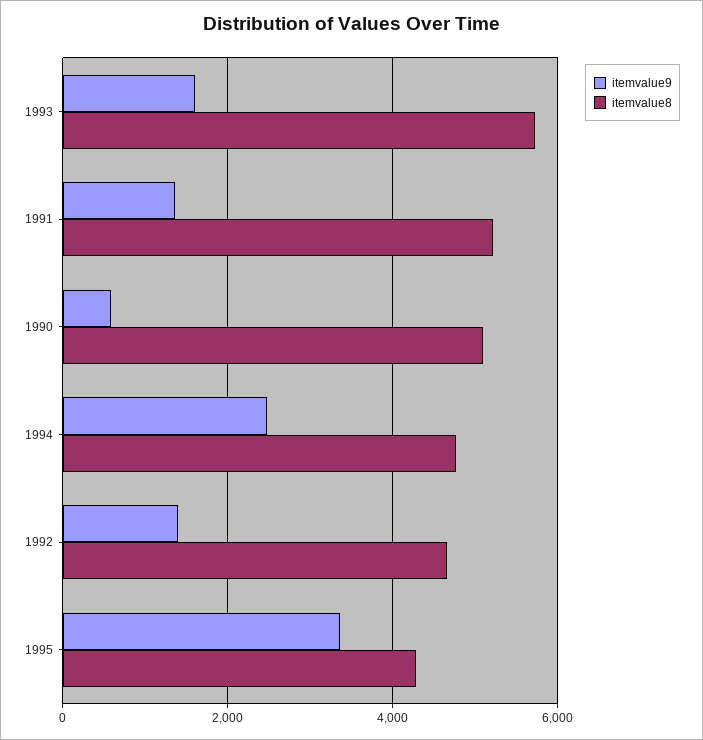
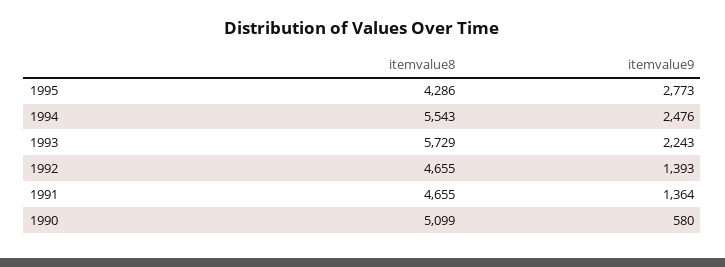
itemvalue9, 1993: 1600 -> 2243
itemvalue8, 1991: 5200 -> 4655
itemvalue8, 1994: 4800 -> 5543
itemvalue9, 1995: 3400 -> 2773

